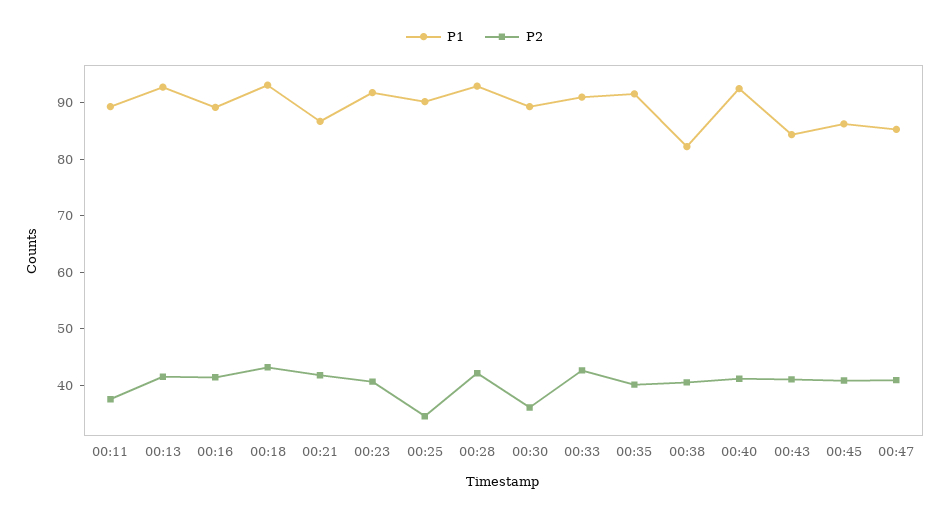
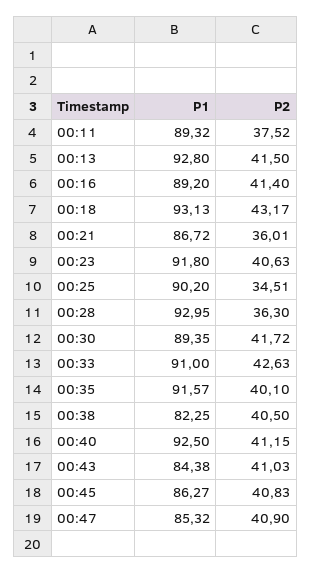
P2, 00:21: 42 -> 36.01
P2, 00:28: 42 -> 36.3
P2, 00:30: 36 -> 41.72

